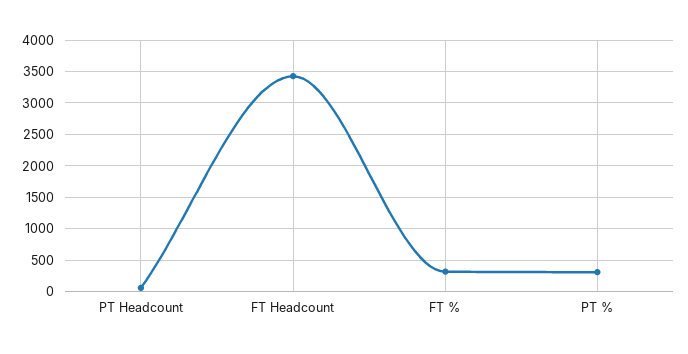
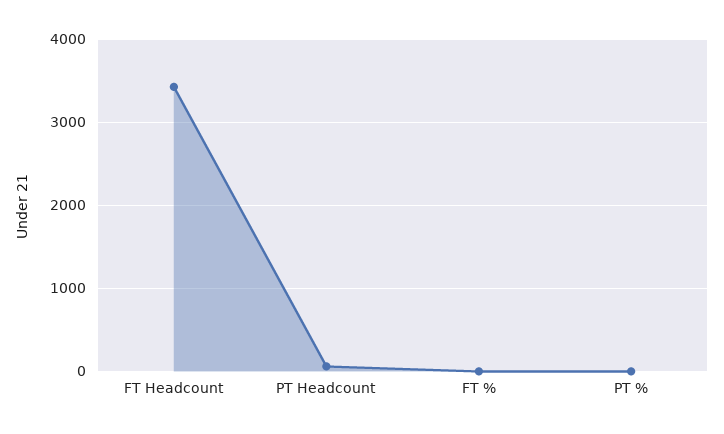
FT %: 300 -> 0
PT %: 300 -> 0

